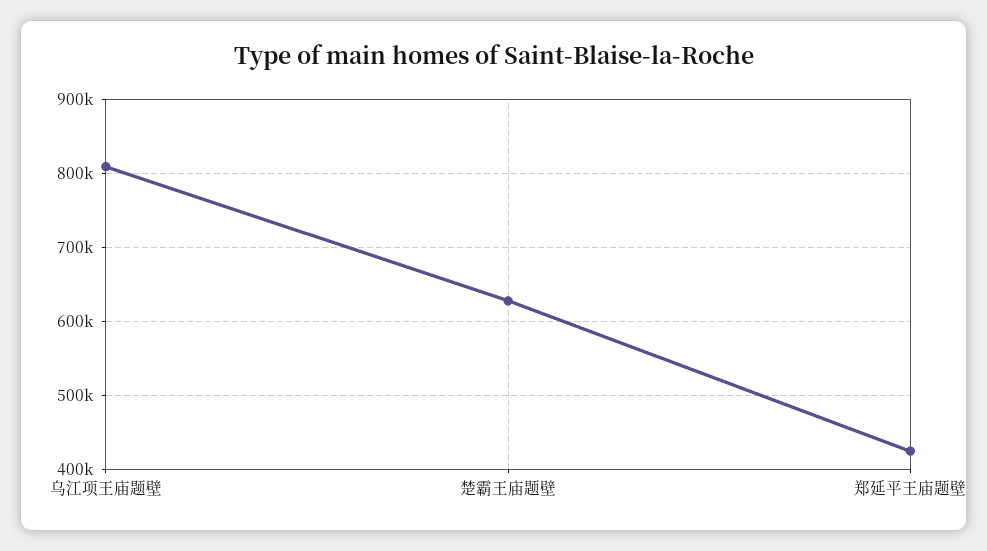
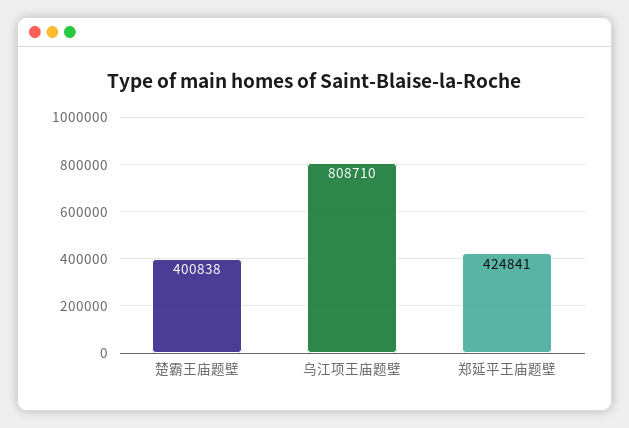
楚霸王庙题壁: 630000 -> 400838

